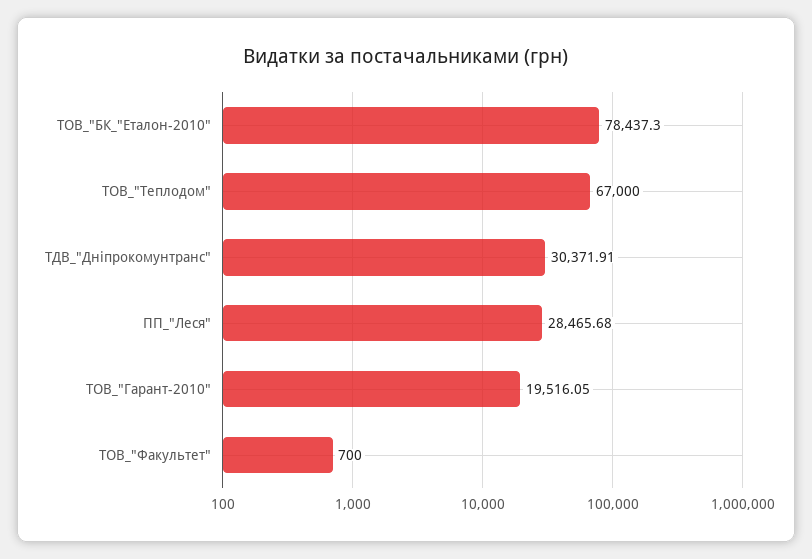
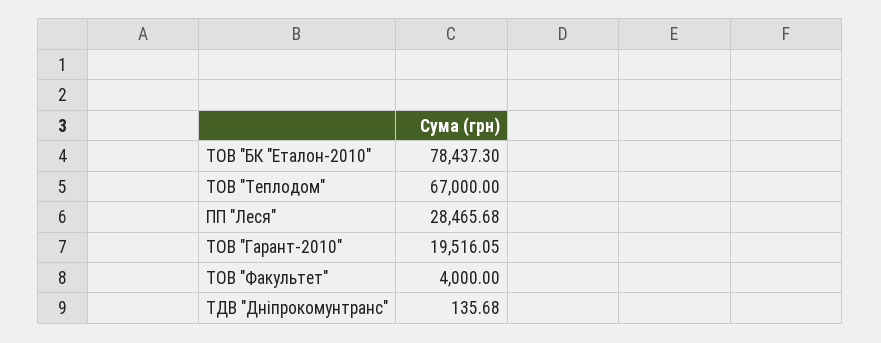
ТДВ_"Дніпрокомунтранс": 30371.91 -> 135.68
ТОВ_"Факультет": 700 -> 4000

